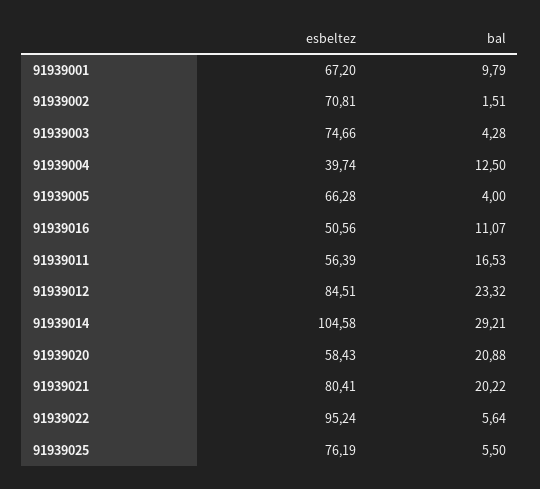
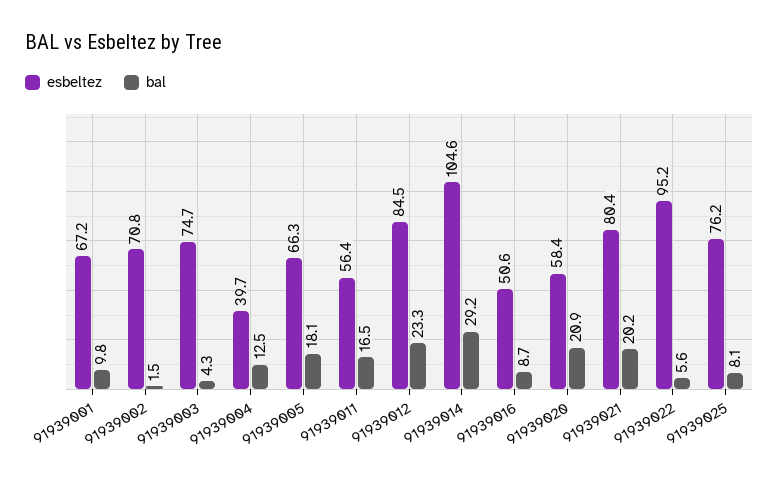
bal, 91939005: 4 -> 18.1
bal, 91939016: 11.07 -> 8.7
bal, 91939025: 5.5 -> 8.1

